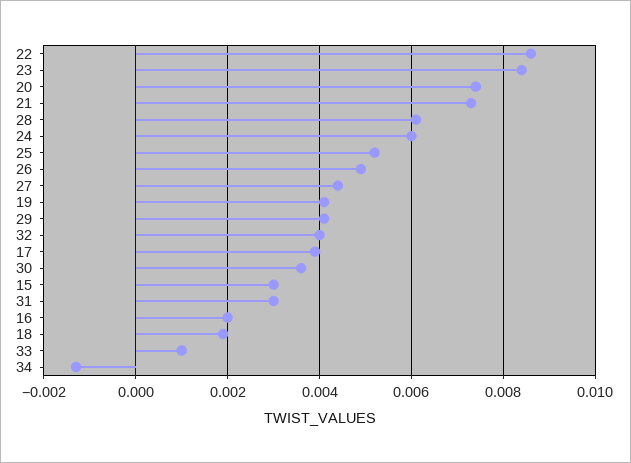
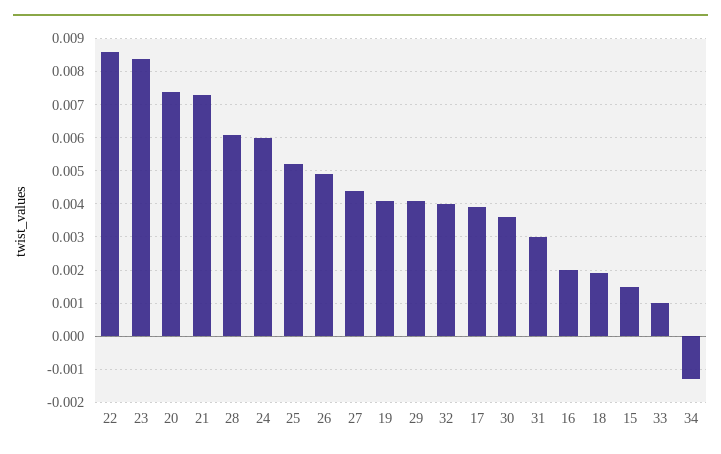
15: 0.003 -> 0.0015

